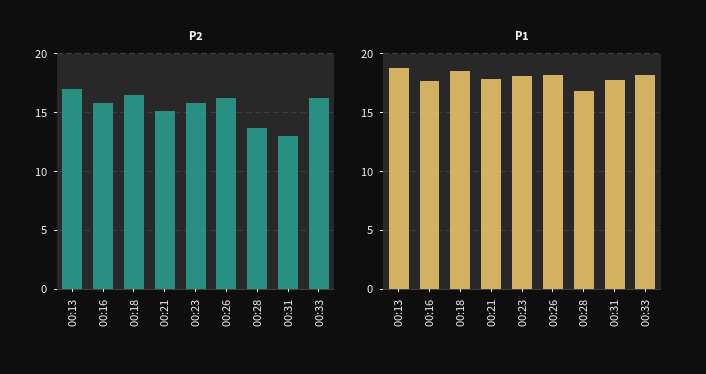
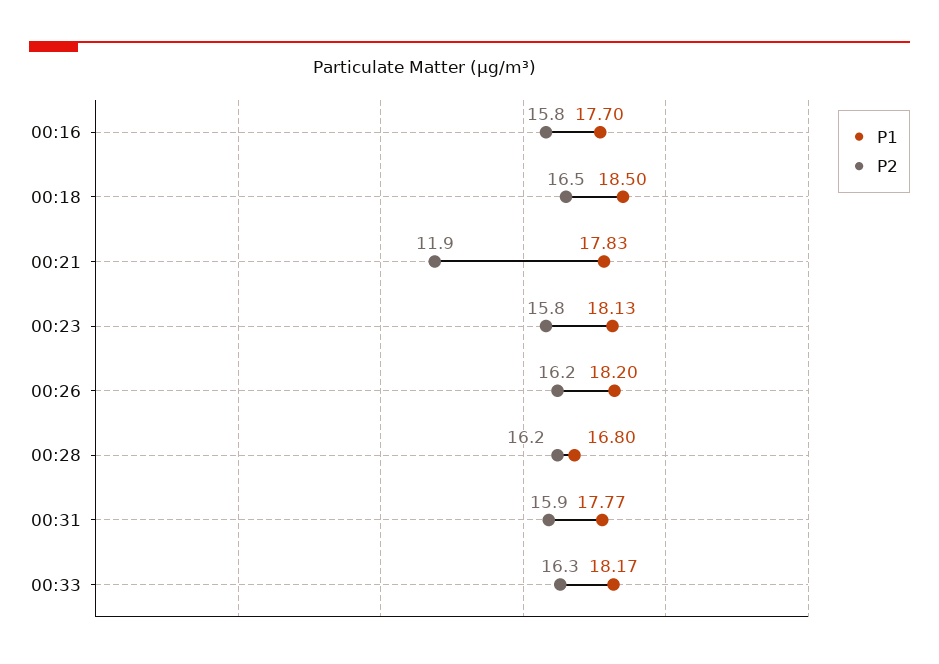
P2, 00:13: 17 -> none
P2, 00:21: 15 -> 11.9
P2, 00:28: 14 -> 16.2
P2, 00:31: 13 -> 15.9
P1, 00:13: 19 -> none

